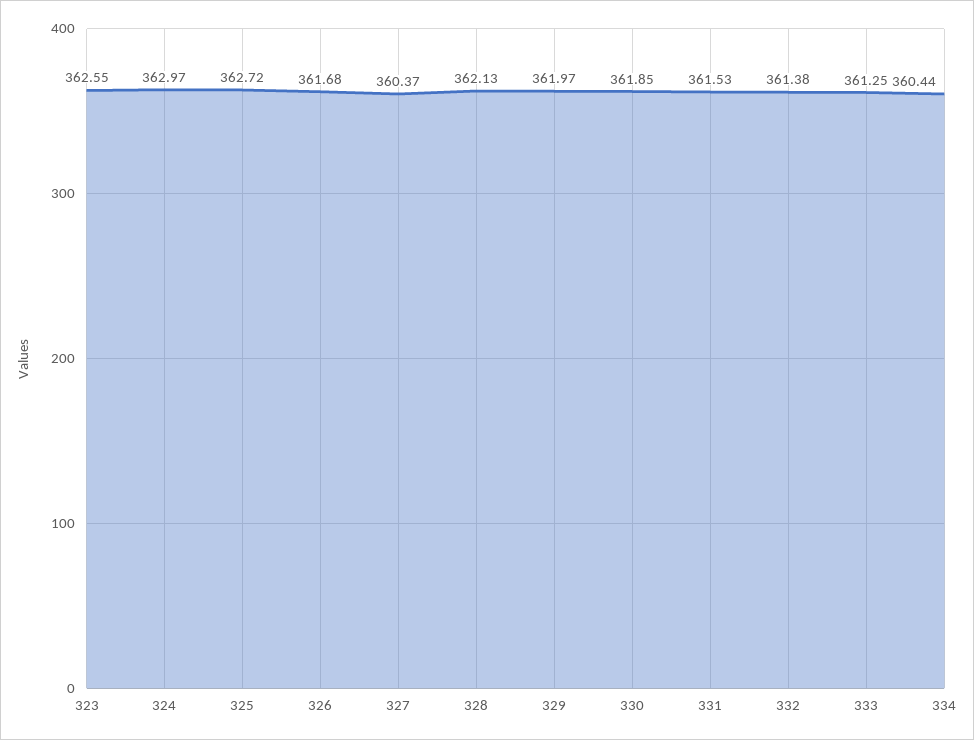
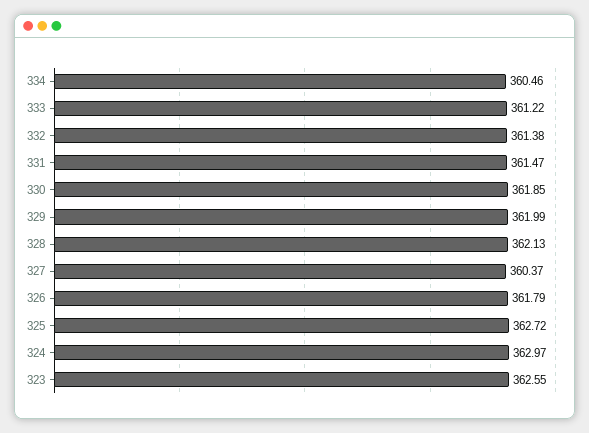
326: 361.68 -> 361.79
329: 361.97 -> 361.99
331: 361.53 -> 361.47
333: 361.25 -> 361.22
334: 360.44 -> 360.46

